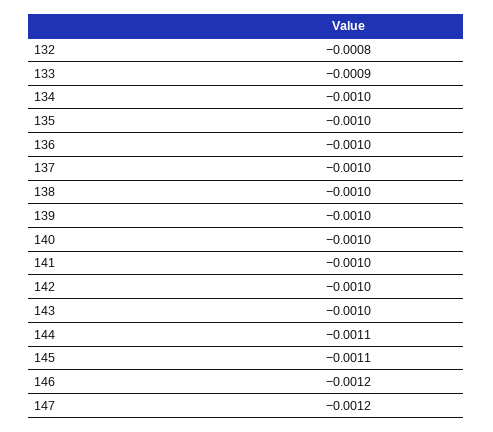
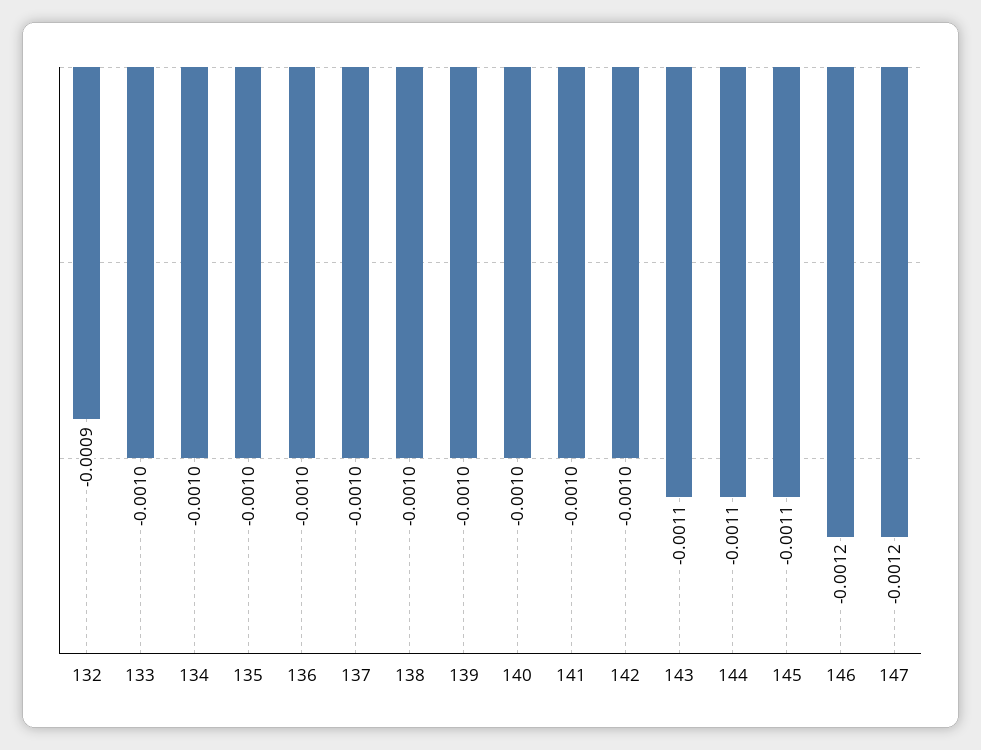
132: -0.0008 -> -0.0009
133: -0.0009 -> -0.001
143: -0.001 -> -0.0011

